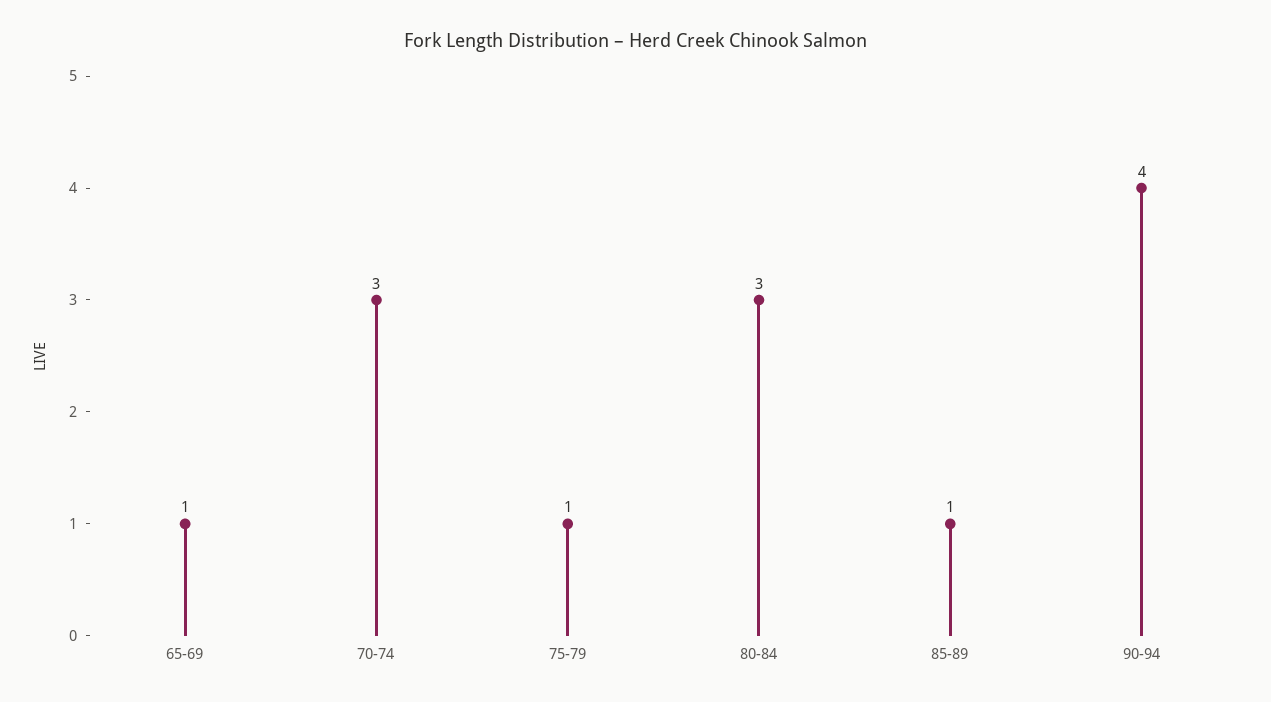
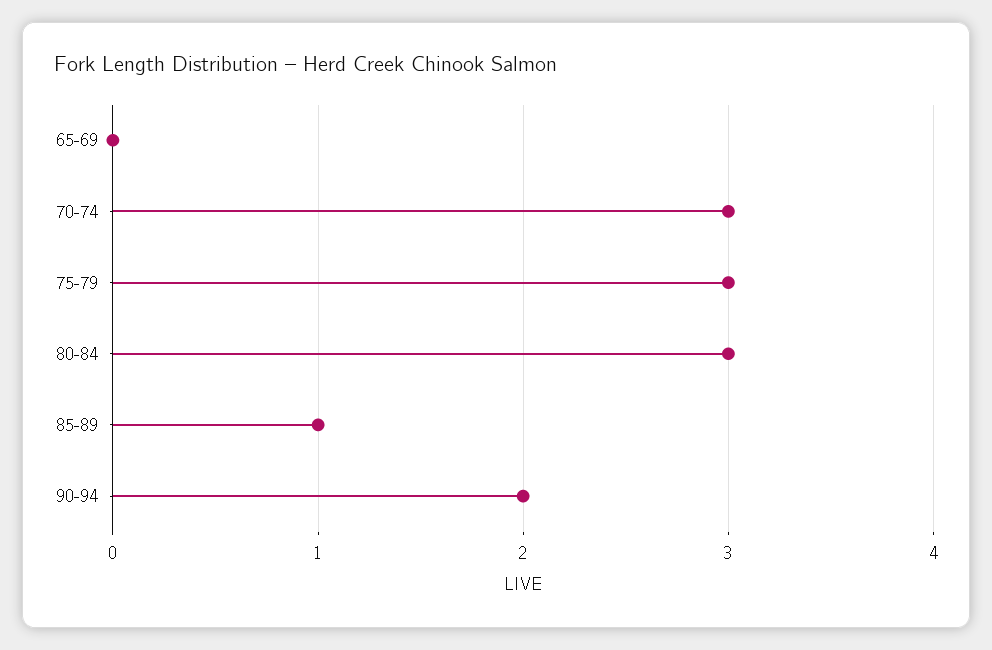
65-69: 1 -> 0
75-79: 1 -> 3
90-94: 4 -> 2

